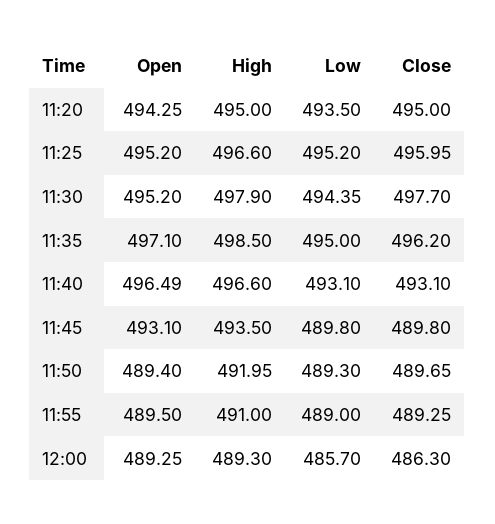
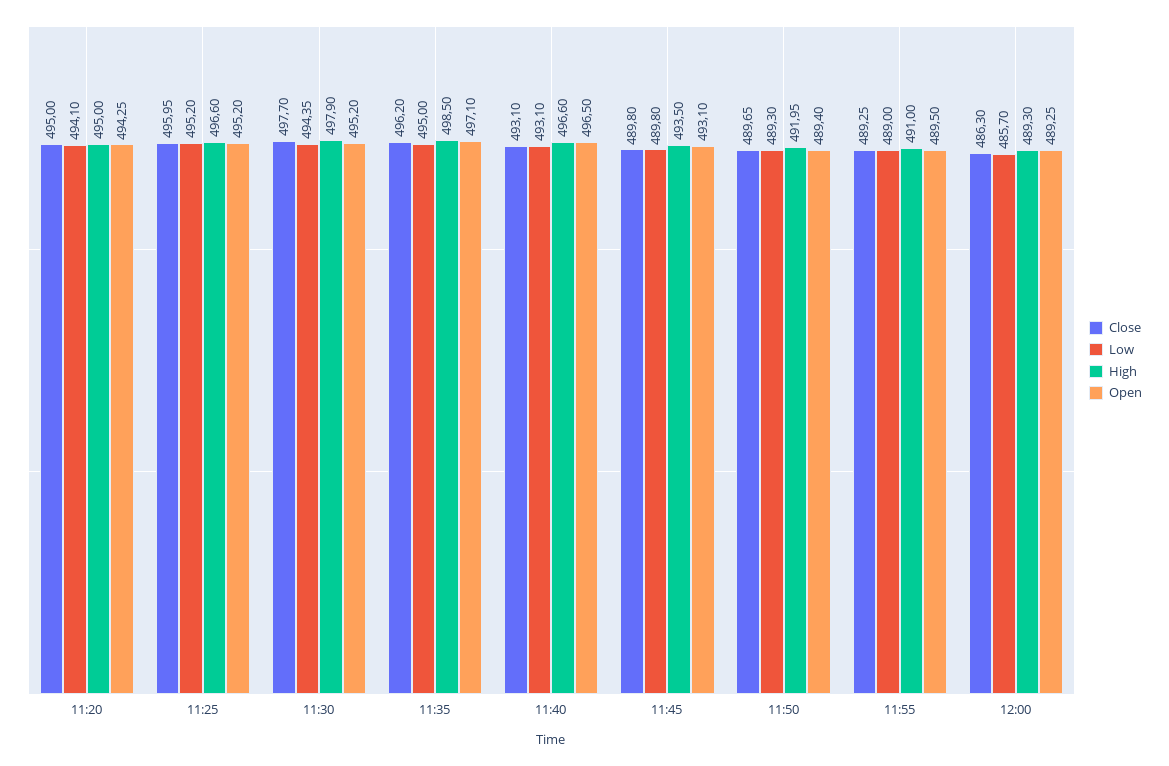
Low, 11:20: 493.5 -> 494.1
Open, 11:40: 496.49 -> 496.5

